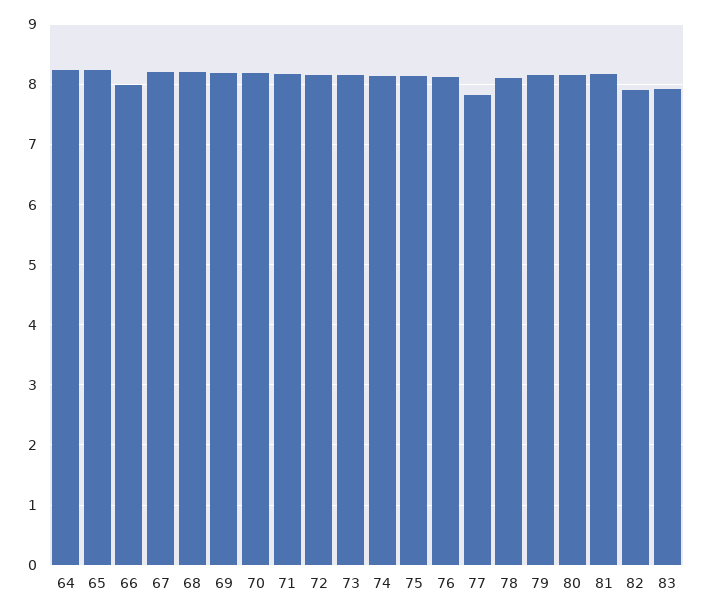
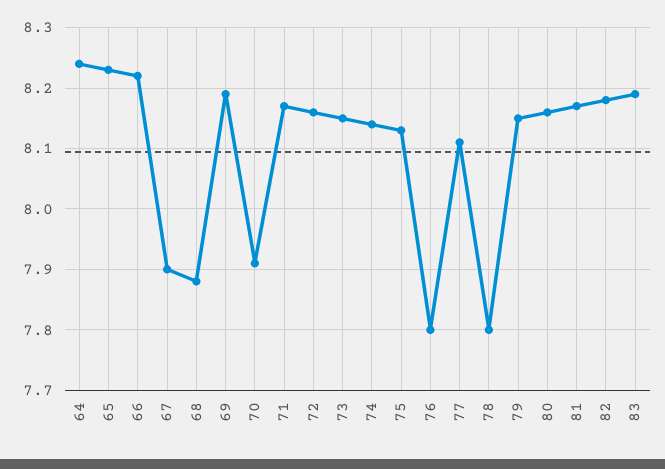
66: 8 -> 8.22
67: 8.2 -> 7.9
68: 8.2 -> 7.88
70: 8.2 -> 7.91
76: 8.1 -> 7.8
77: 7.8 -> 8.11
78: 8.1 -> 7.8
82: 7.9 -> 8.18
83: 7.9 -> 8.19

